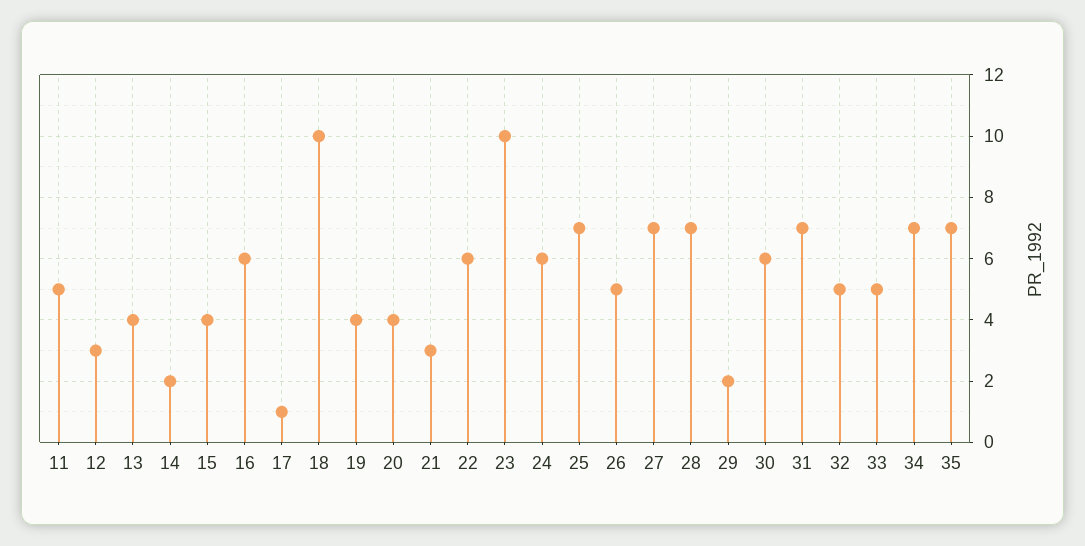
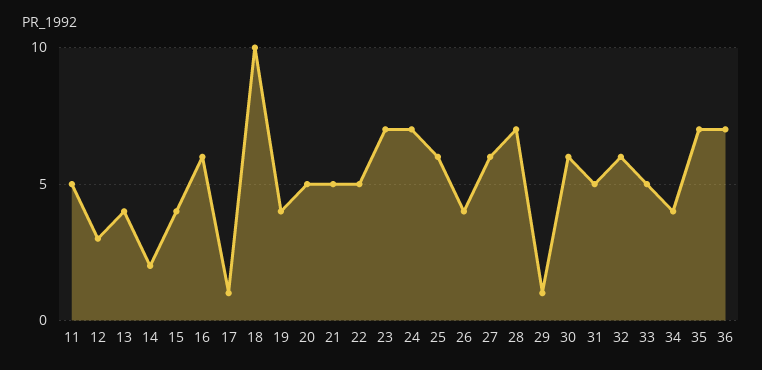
20: 4 -> 5
21: 3 -> 5
22: 6 -> 5
23: 10 -> 7
24: 6 -> 7
25: 7 -> 6
26: 5 -> 4
27: 7 -> 6
29: 2 -> 1
31: 7 -> 5
32: 5 -> 6
34: 7 -> 4
36: none -> 7

